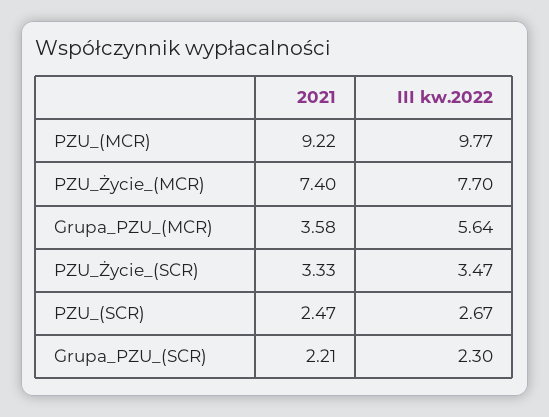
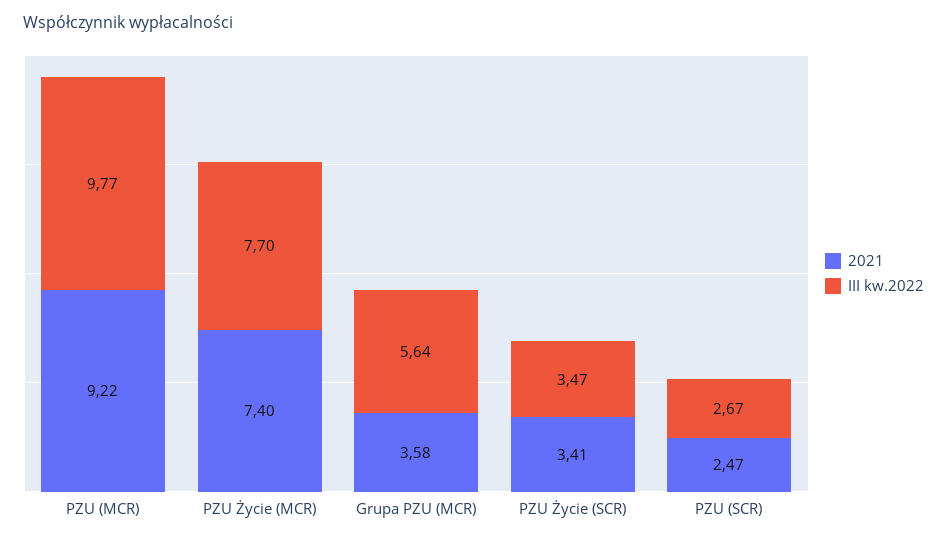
2021, PZU_Życie_(SCR): 3.33 -> 3.41
2021, Grupa_PZU_(SCR): 2.21 -> none
III kw.2022, Grupa_PZU_(SCR): 2.3 -> none

